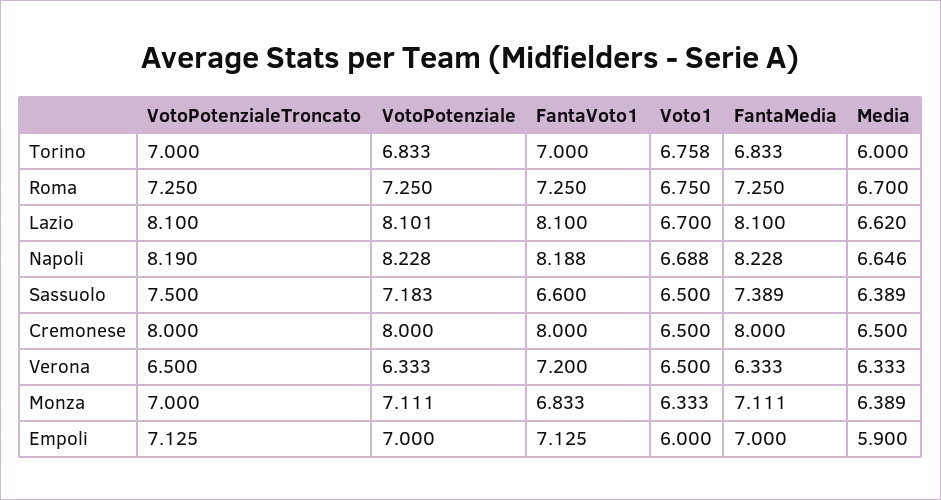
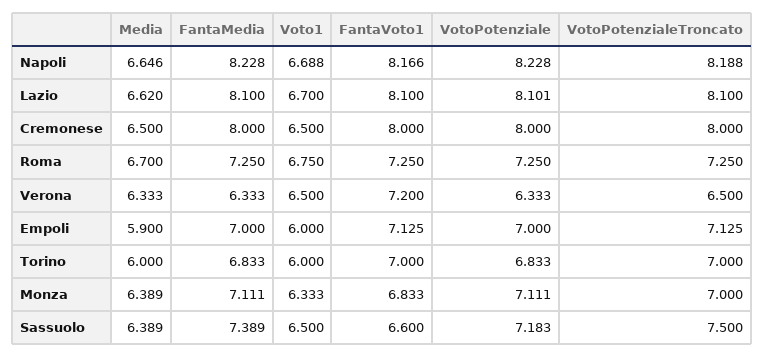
Voto1, Torino: 6.758 -> 6
VotoPotenzialeTroncato, Napoli: 8.19 -> 8.188
FantaVoto1, Napoli: 8.188 -> 8.166

